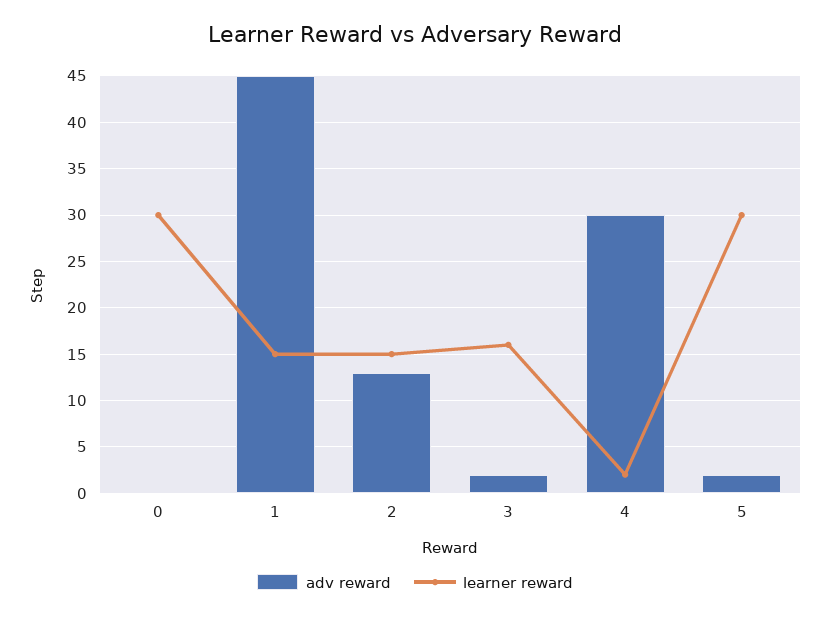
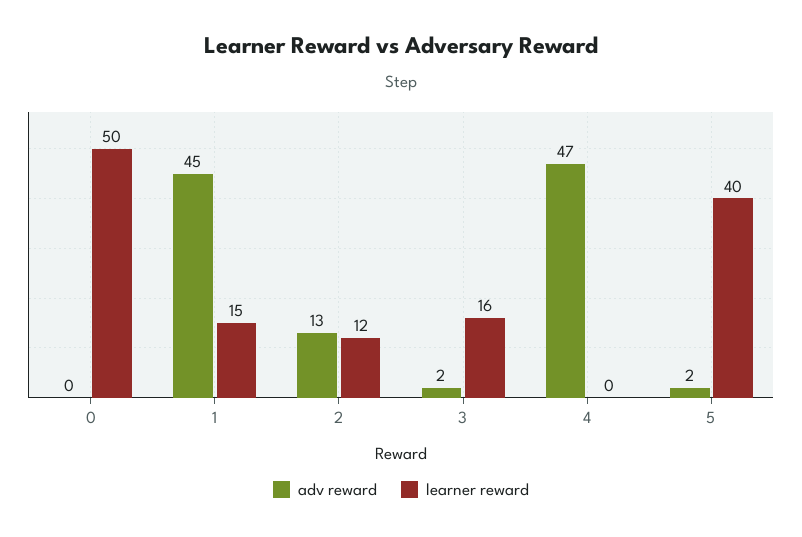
learner reward, 0: 30 -> 50
learner reward, 2: 15 -> 12
adv reward, 4: 30 -> 47
learner reward, 4: 2 -> 0
learner reward, 5: 30 -> 40

